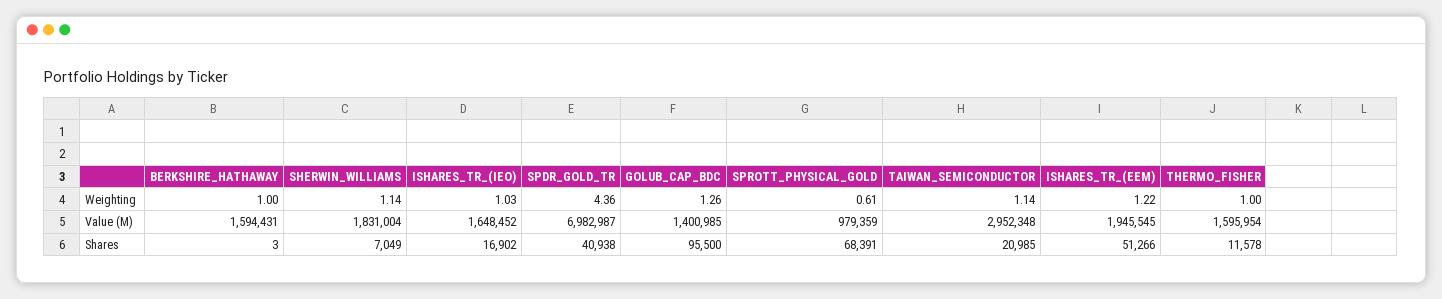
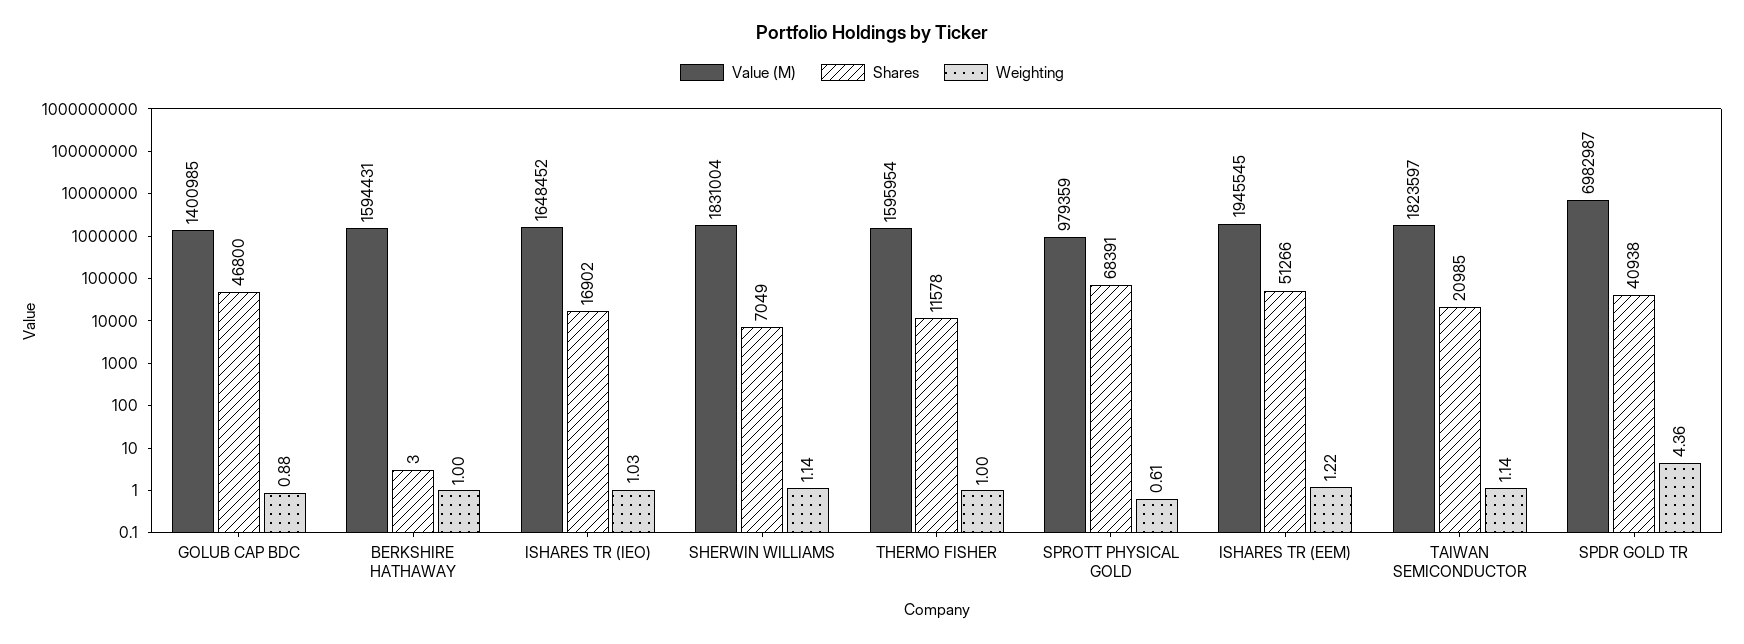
Weighting, GOLUB_CAP_BDC: 1.26 -> 0.88
Value (M), TAIWAN_SEMICONDUCTOR: 2952348 -> 1823597
Shares, GOLUB_CAP_BDC: 95500 -> 46800

